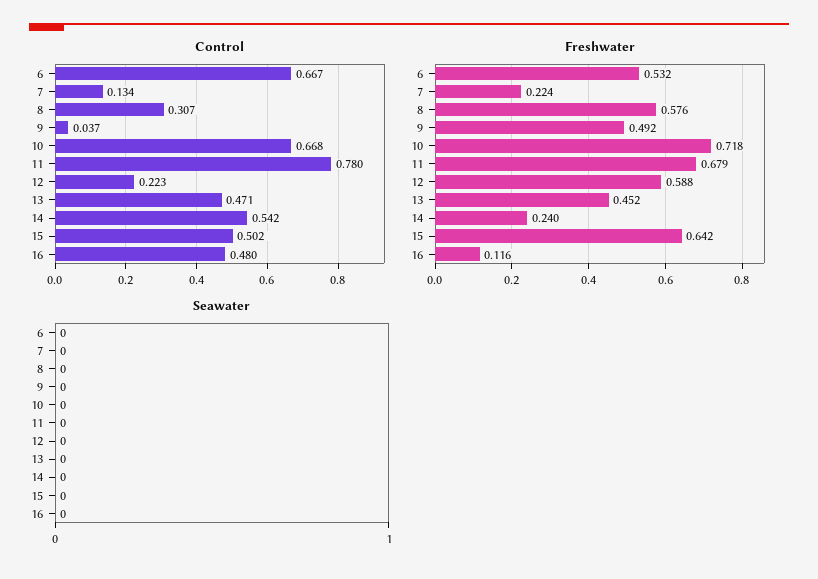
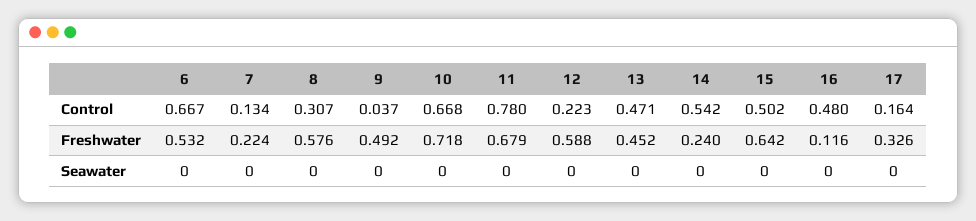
Control, 17: none -> 0.164
Freshwater, 17: none -> 0.326
Seawater, 17: none -> 0

